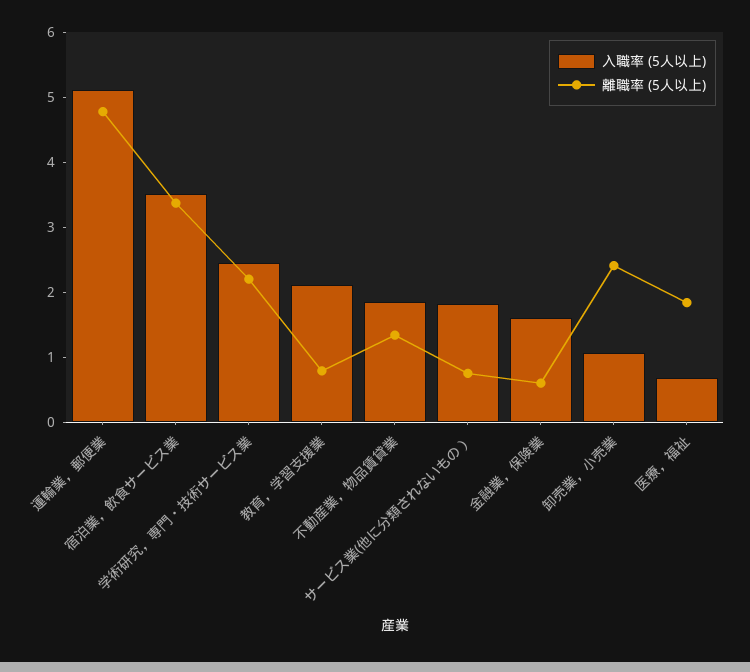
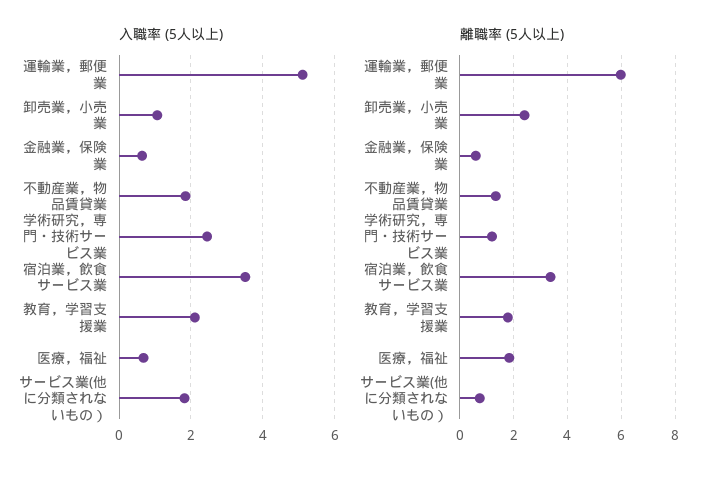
離職率 (5人以上), 運輸業，郵便業: 4.8 -> 6
離職率 (5人以上), 学術研究，専門・技術サービス業: 2.2 -> 1.25
離職率 (5人以上), 教育，学習支援業: 0.8 -> 1.75
入職率 (5人以上), 金融業，保険業: 1.6 -> 0.6

